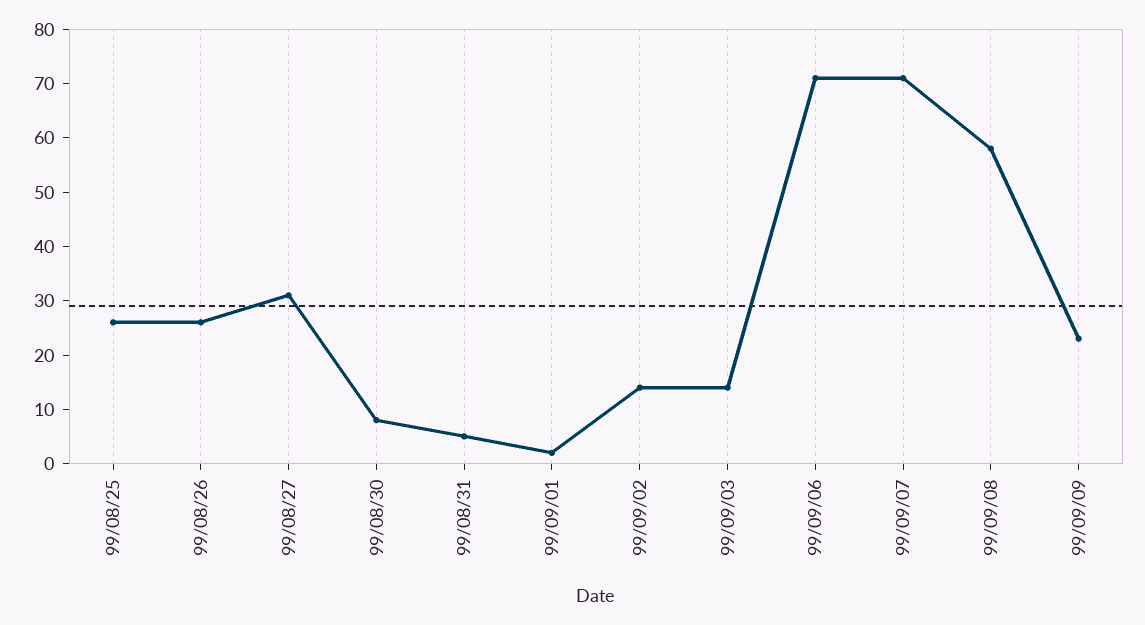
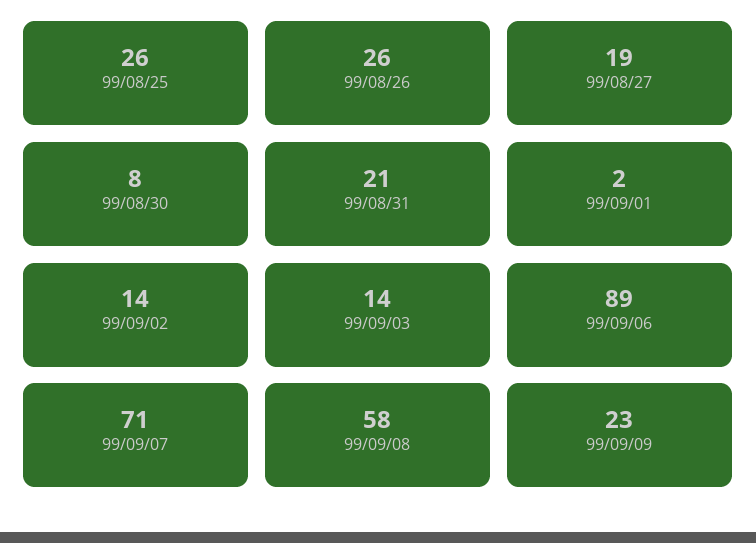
99/08/27: 30 -> 19
99/08/31: 5 -> 21
99/09/06: 70 -> 89

